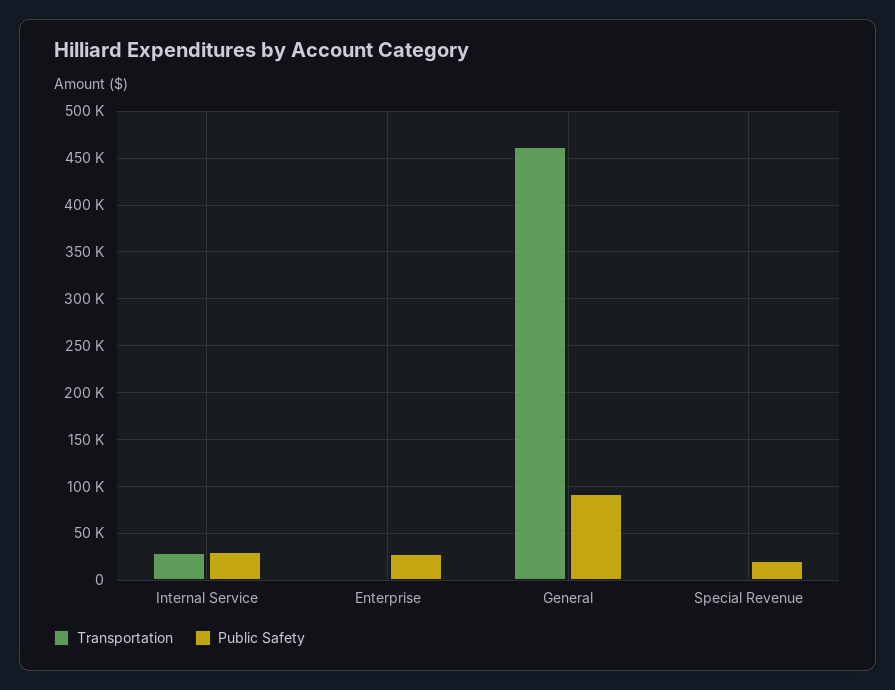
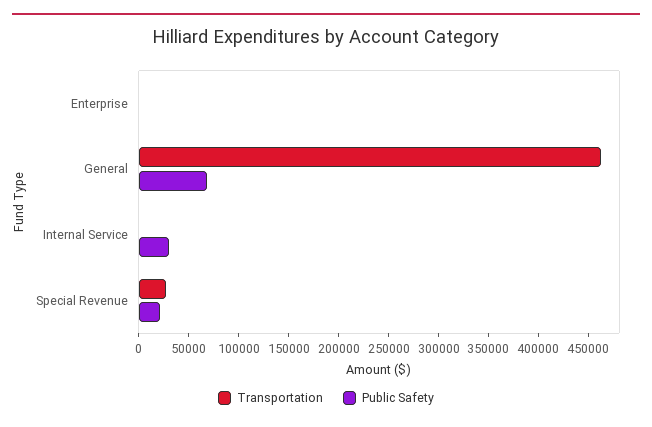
Transportation, Internal Service: 30000 -> 0
Public Safety, Enterprise: 30000 -> 0
Public Safety, General: 90000 -> 70000
Transportation, Special Revenue: 0 -> 30000

